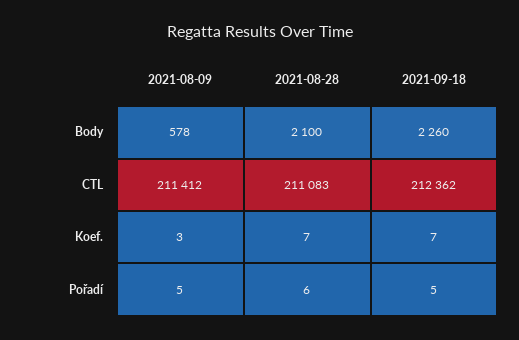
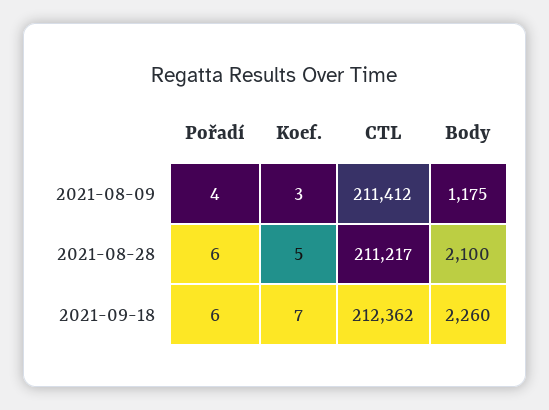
2021-08-09, Body: 578 -> 1175
2021-08-28, CTL: 211083 -> 211217
2021-08-28, Koef.: 7 -> 5
2021-08-09, Pořadí: 5 -> 4
2021-09-18, Pořadí: 5 -> 6

